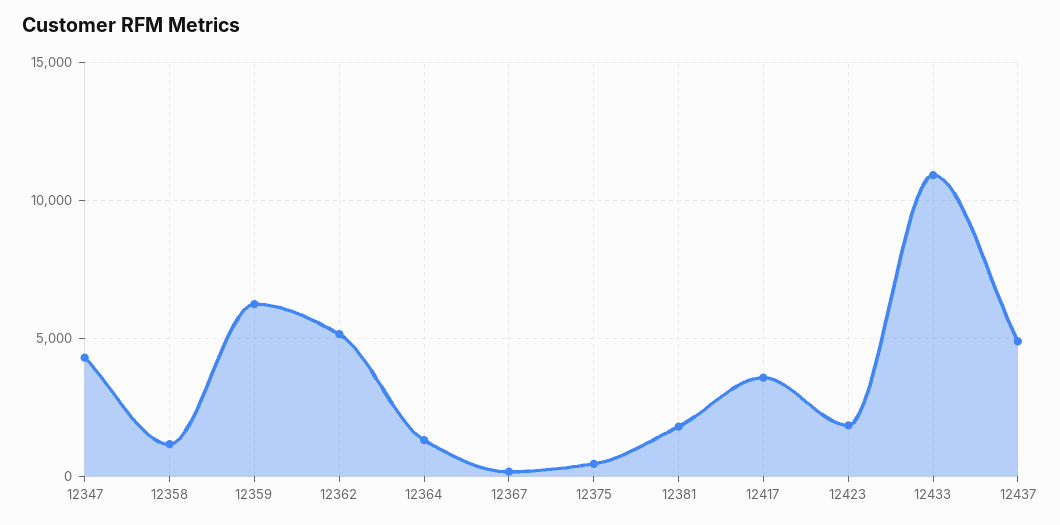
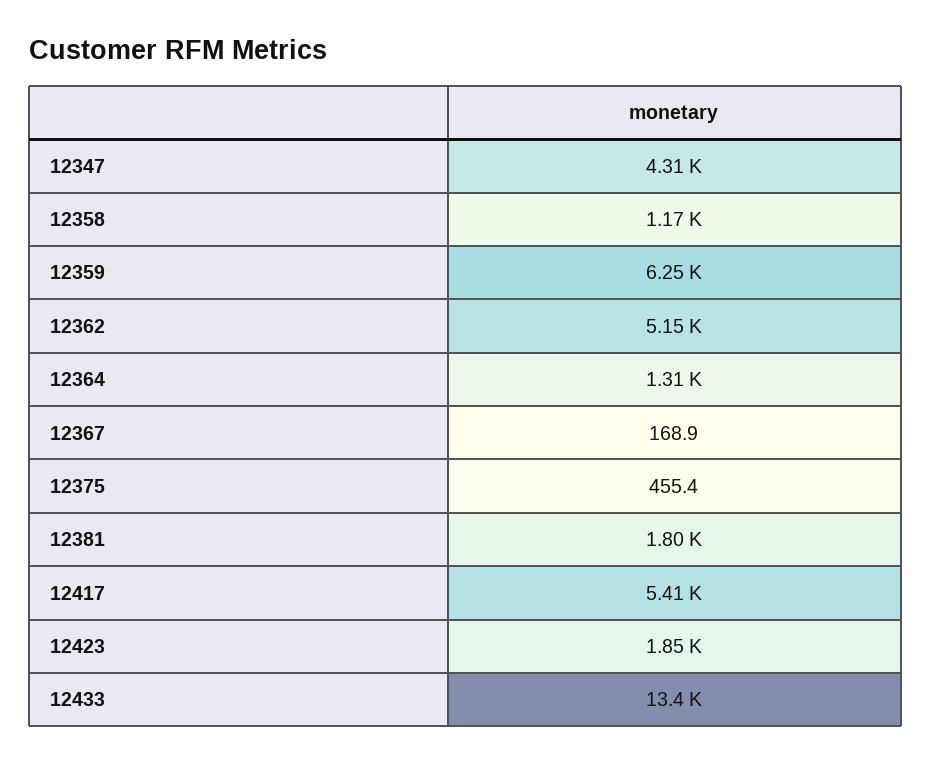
12417: 3500 -> 5410
12433: 11000 -> 13400
12437: 5000 -> none

